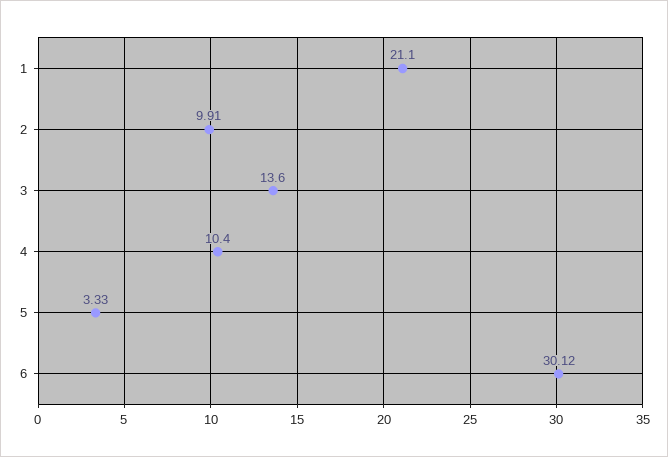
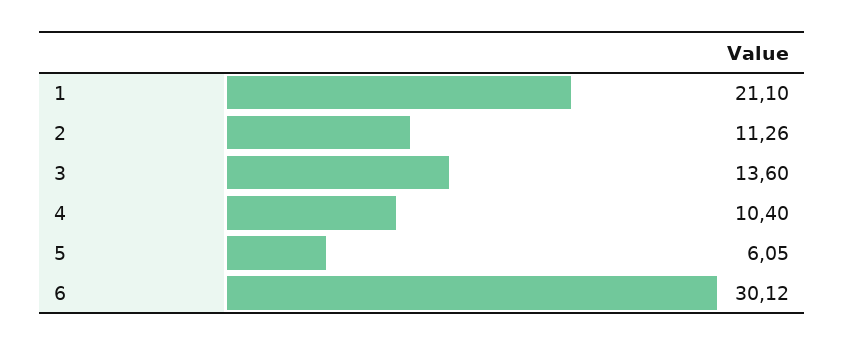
2: 9.91 -> 11.26
5: 3.33 -> 6.05

